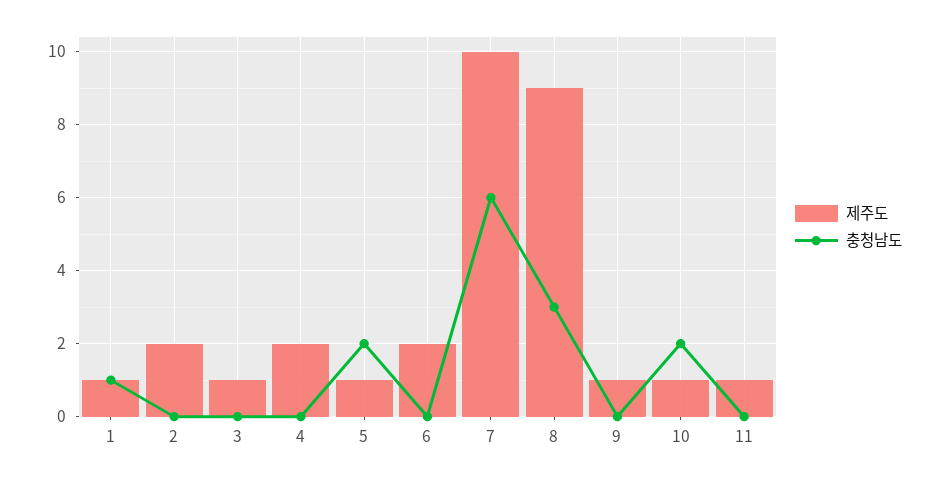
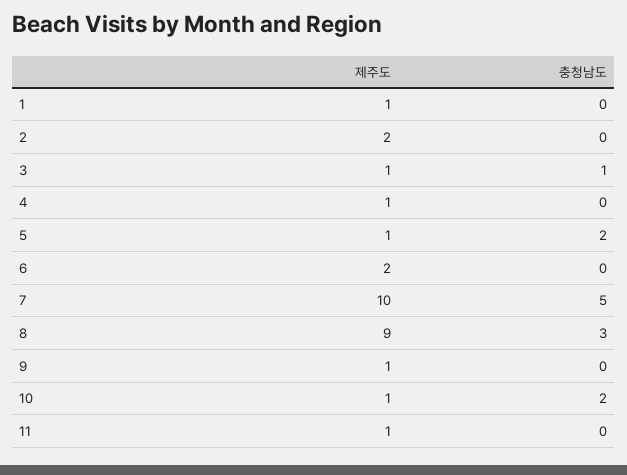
충청남도, 1: 1 -> 0
충청남도, 3: 0 -> 1
제주도, 4: 2 -> 1
충청남도, 7: 6 -> 5

